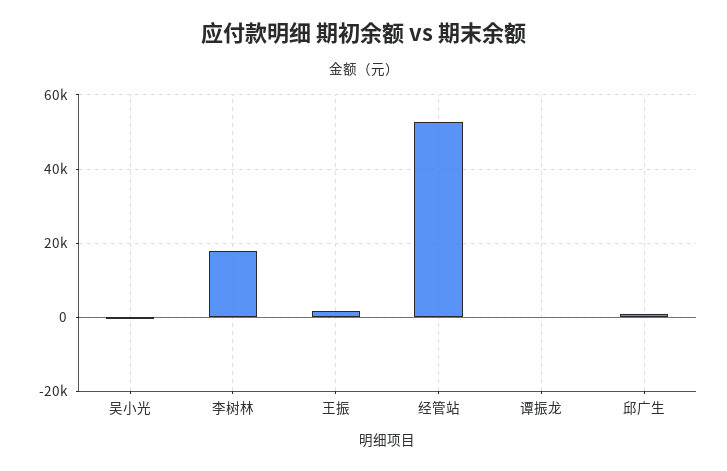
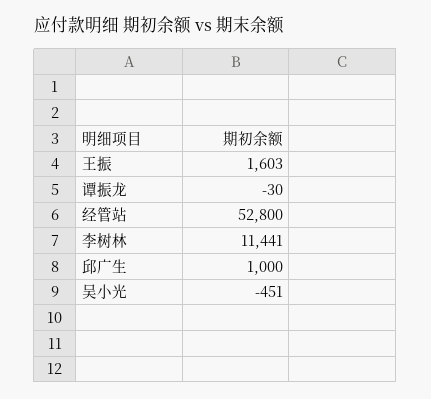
李树林: 18000 -> 11441

